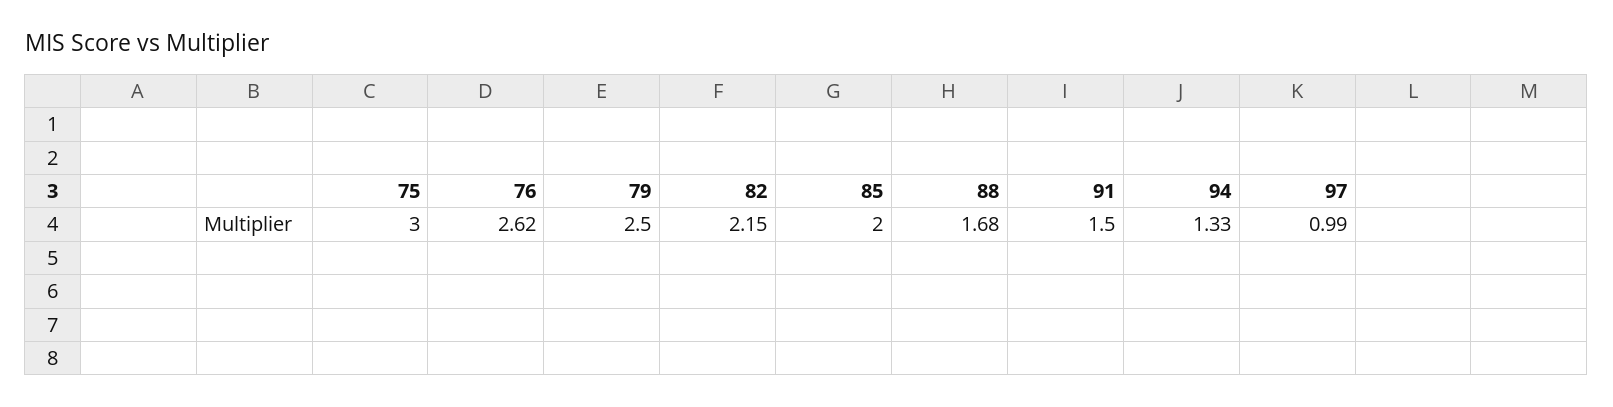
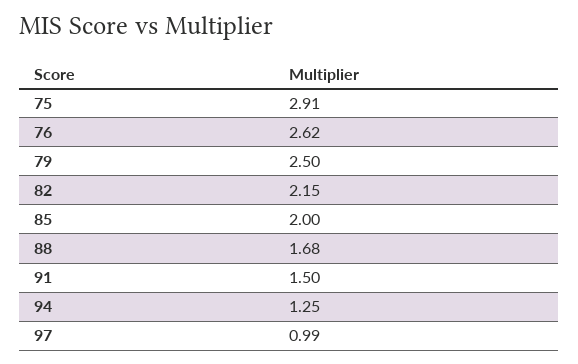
75: 3 -> 2.91
94: 1.33 -> 1.25

